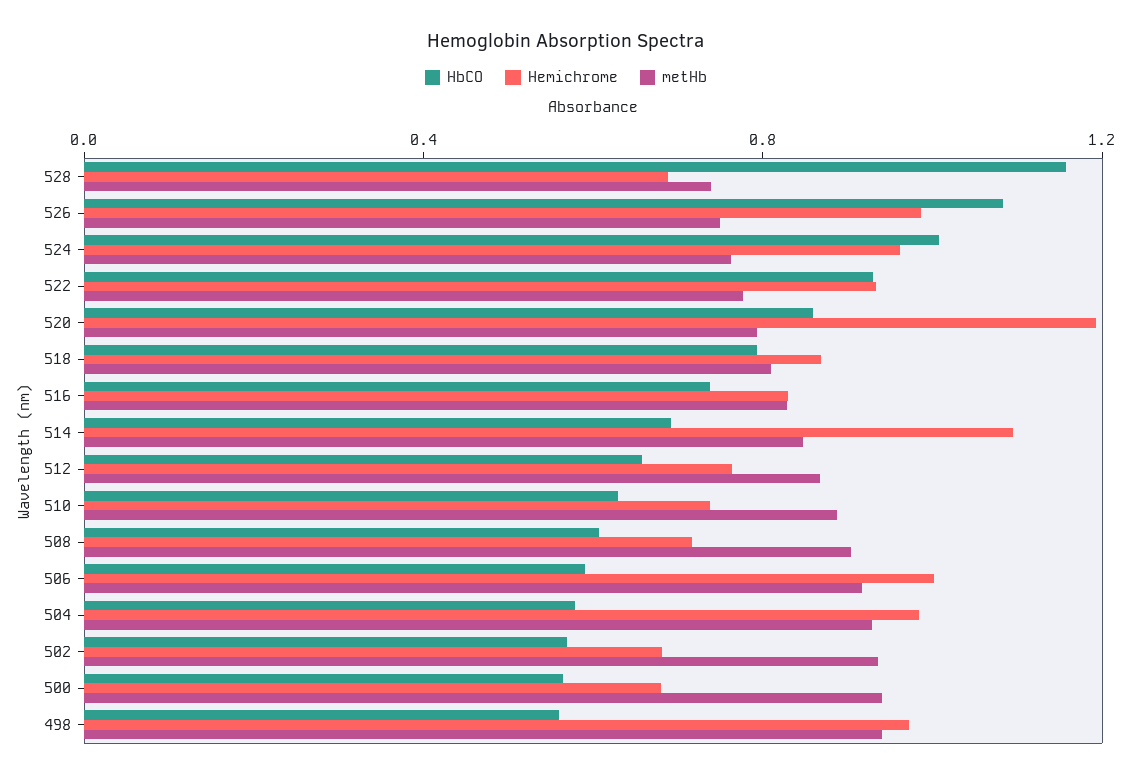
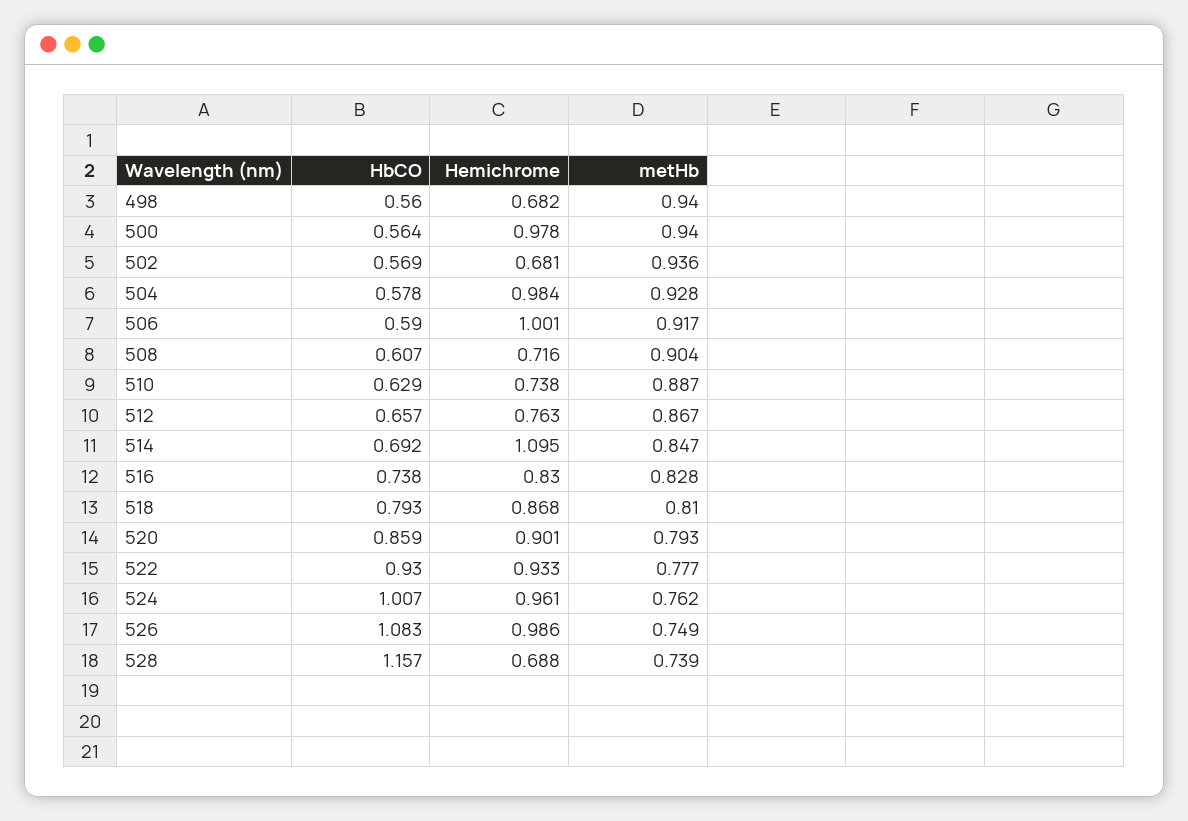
Hemichrome, 520: 1.2 -> 0.901
Hemichrome, 500: 0.7 -> 0.978
Hemichrome, 498: 1 -> 0.682

